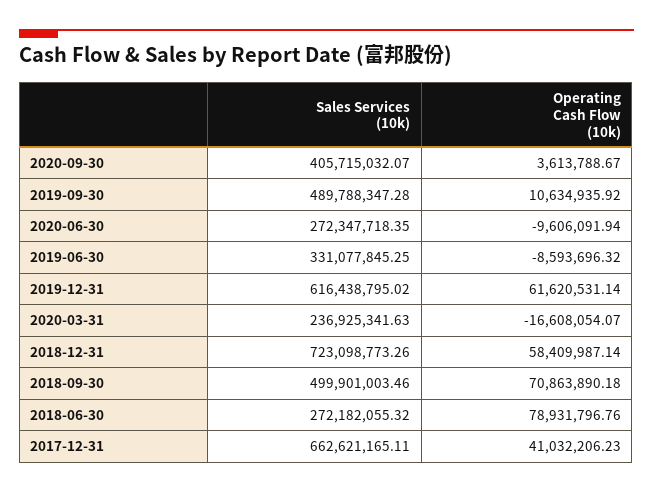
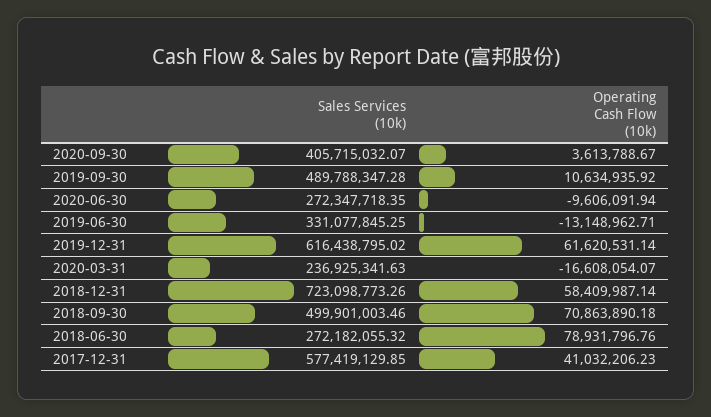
Operating Cash Flow (10k), 2019-06-30: -8593696.32 -> -13148962.71
Sales Services (10k), 2017-12-31: 662621165.11 -> 577419129.85

